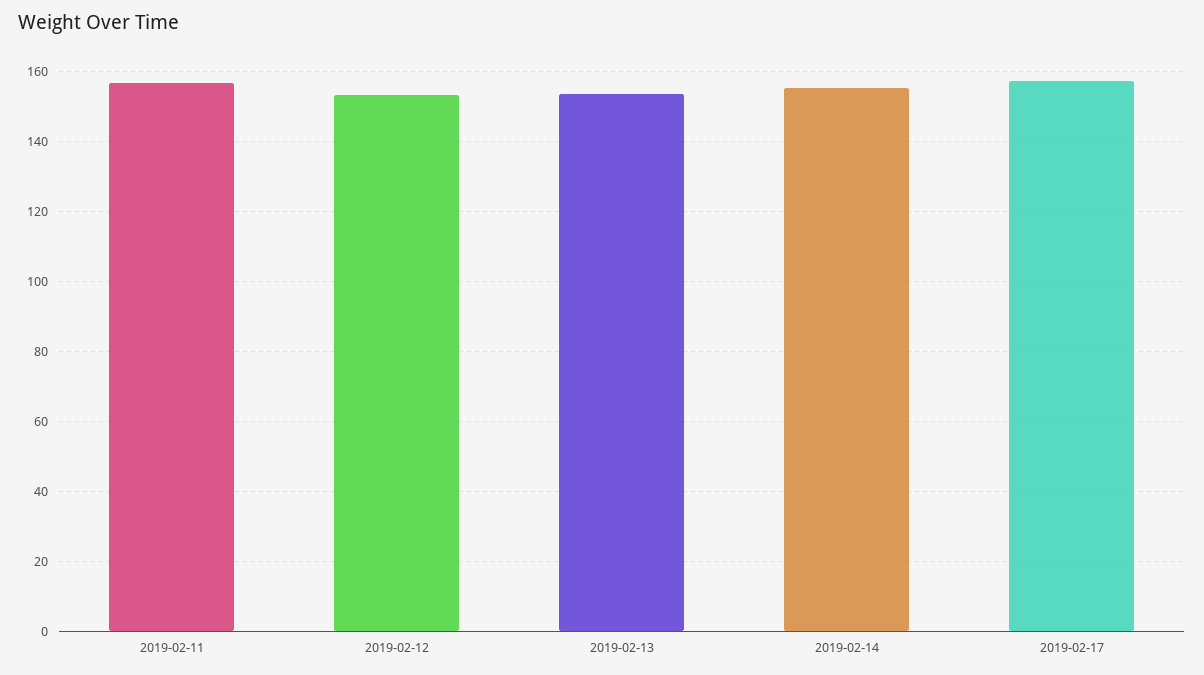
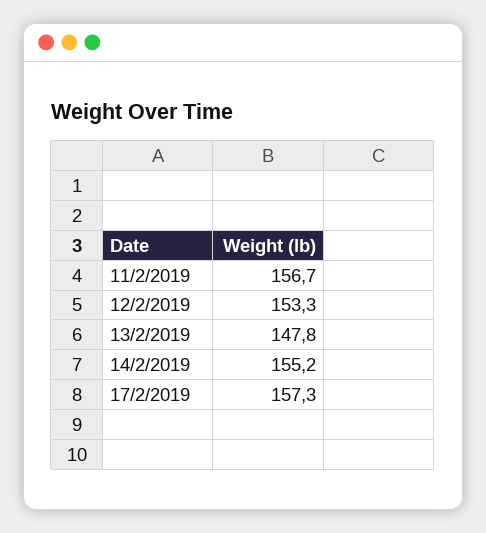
2019-02-13: 154 -> 147.8

